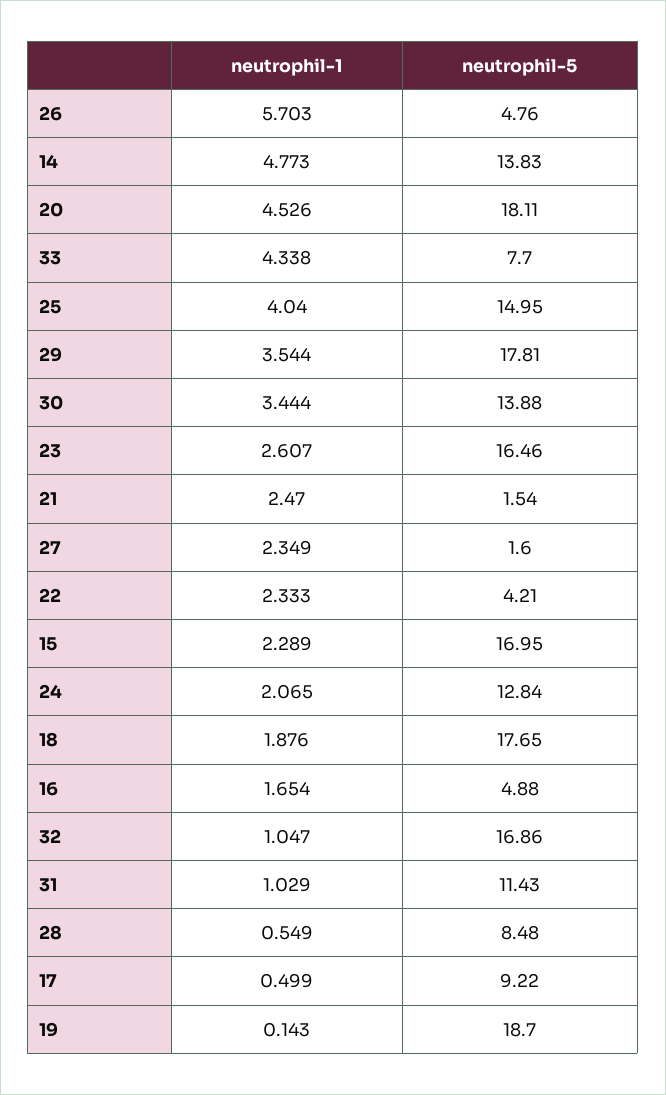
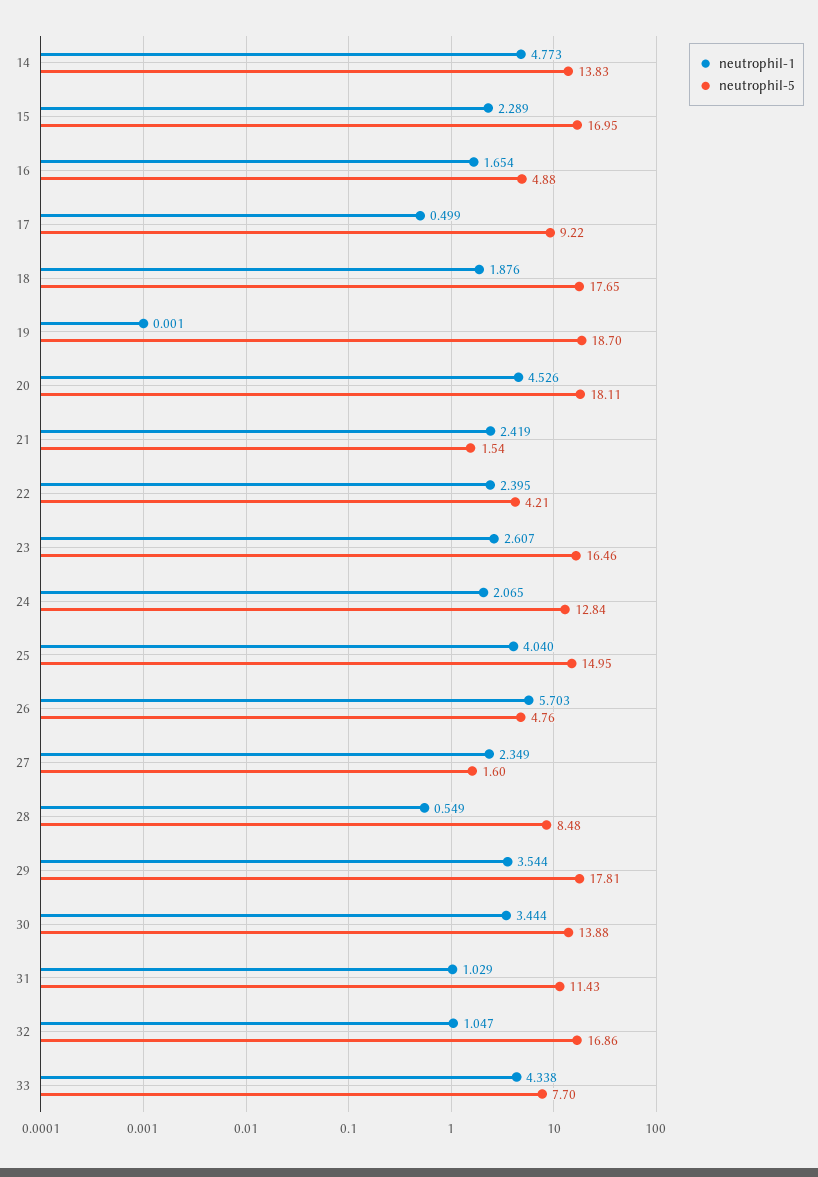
neutrophil-1, 21: 2.47 -> 2.419
neutrophil-1, 22: 2.333 -> 2.395
neutrophil-1, 19: 0.143 -> 0.001

